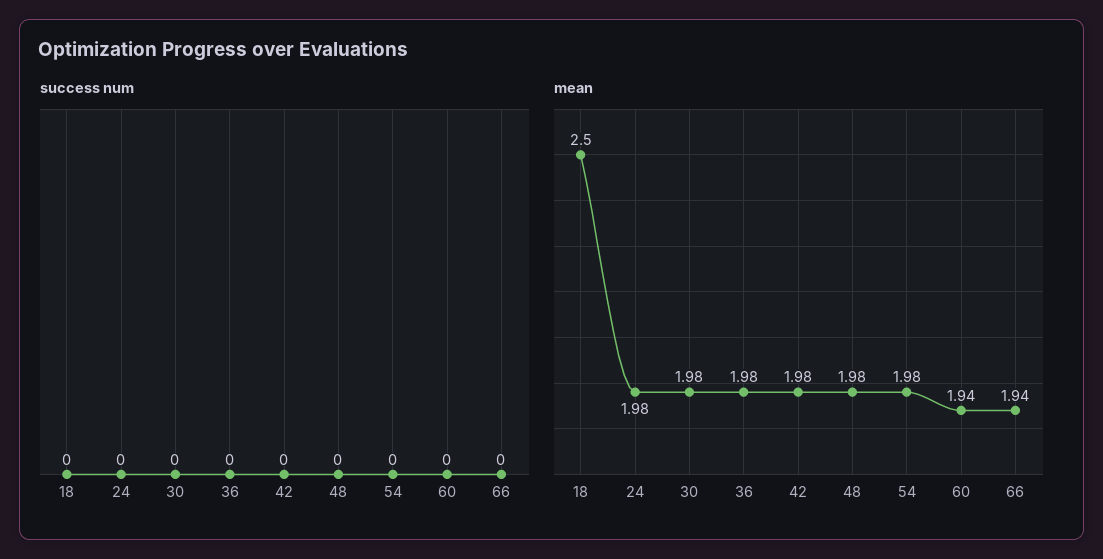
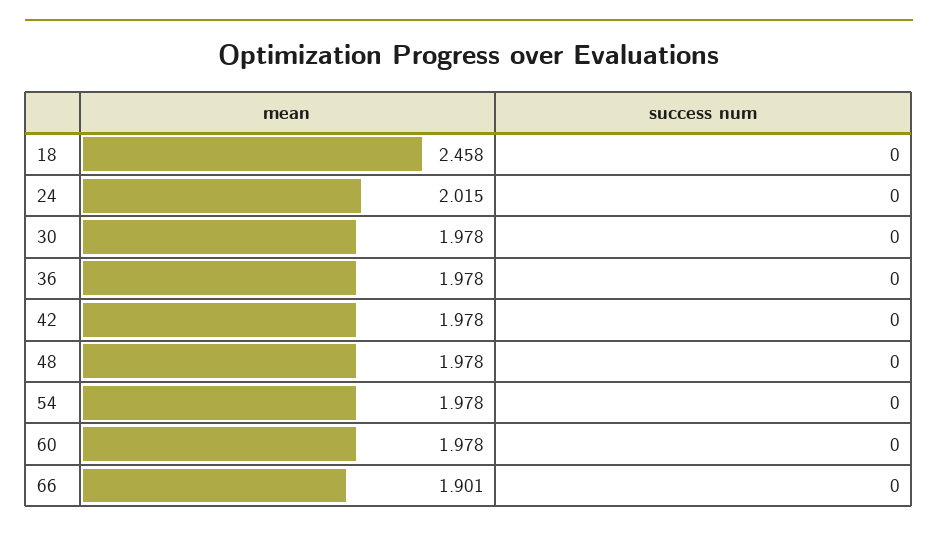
mean, 18: 2.5 -> 2.458
mean, 24: 1.98 -> 2.015
mean, 60: 1.94 -> 1.978
mean, 66: 1.94 -> 1.901

